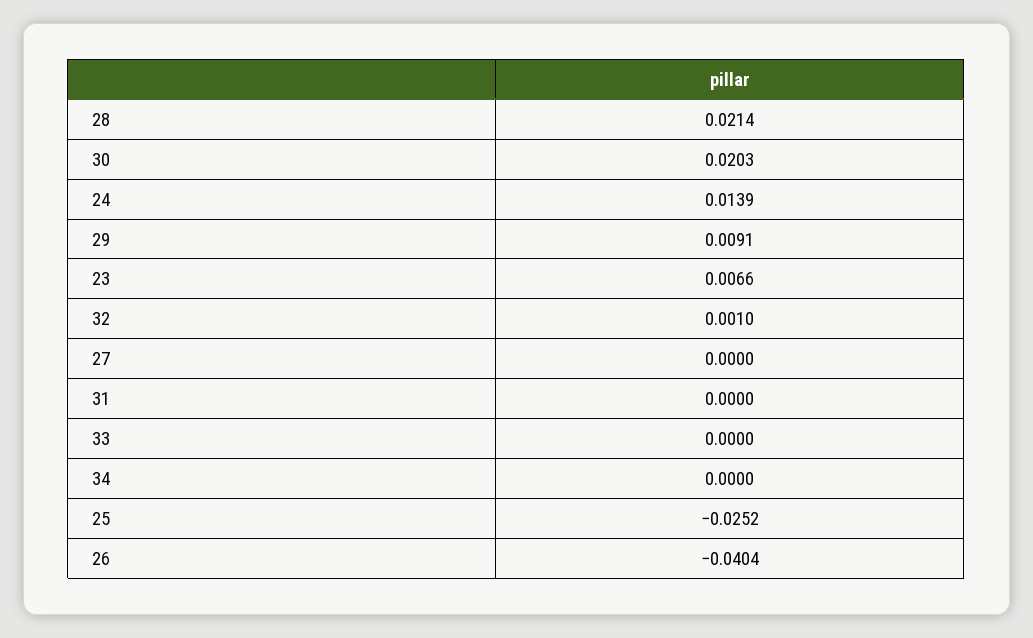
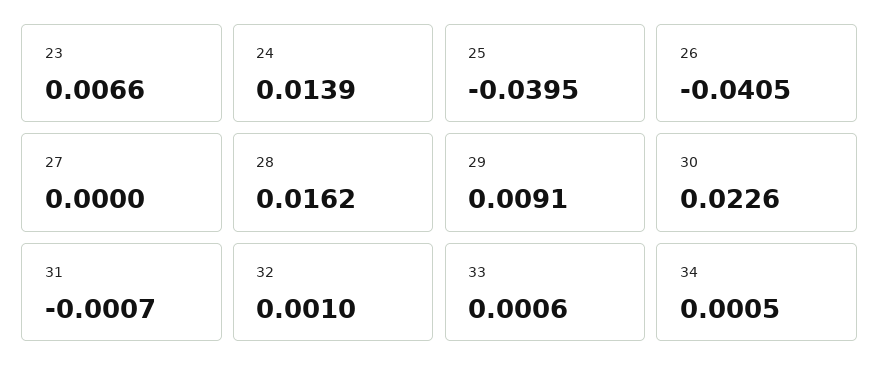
28: 0.0214 -> 0.0162
30: 0.0203 -> 0.0226
31: 0 -> -0.0007
33: 0 -> 0.0006
34: 0 -> 0.0005
25: -0.0252 -> -0.0395
26: -0.0404 -> -0.0405

